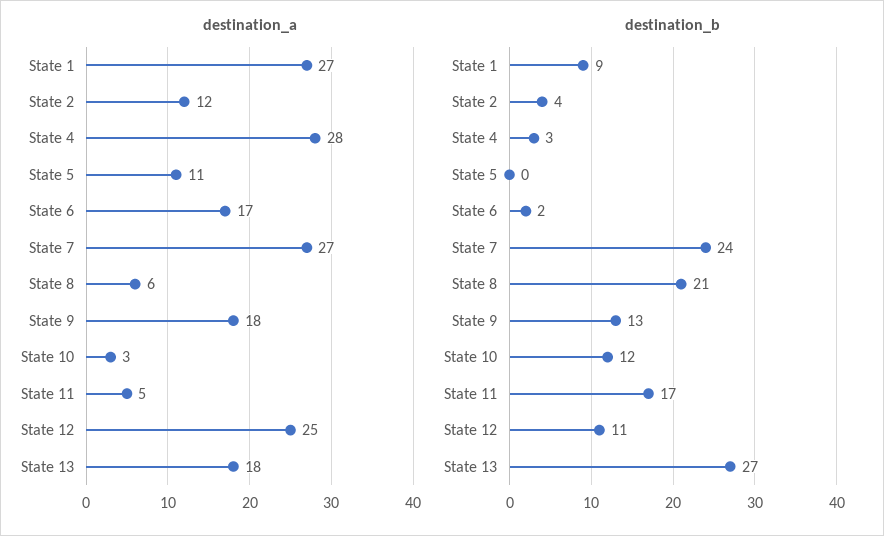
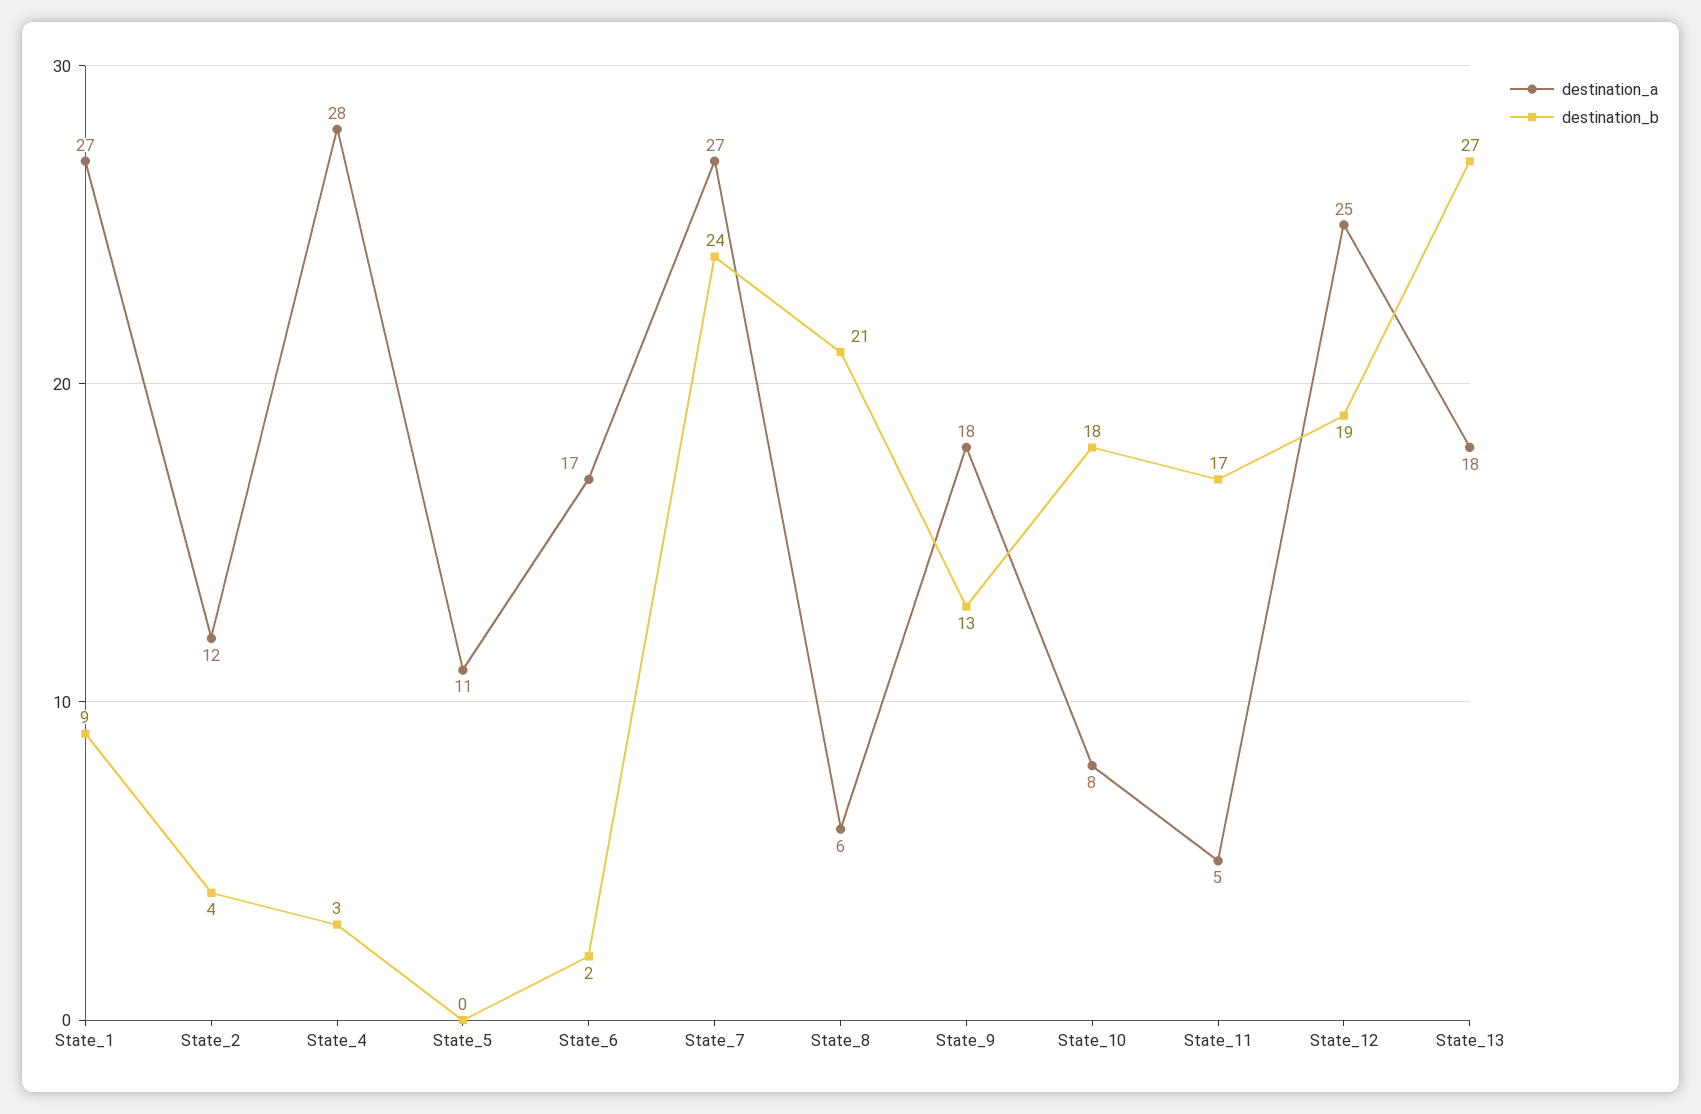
destination_a, State 10: 3 -> 8
destination_b, State 10: 12 -> 18
destination_b, State 12: 11 -> 19

